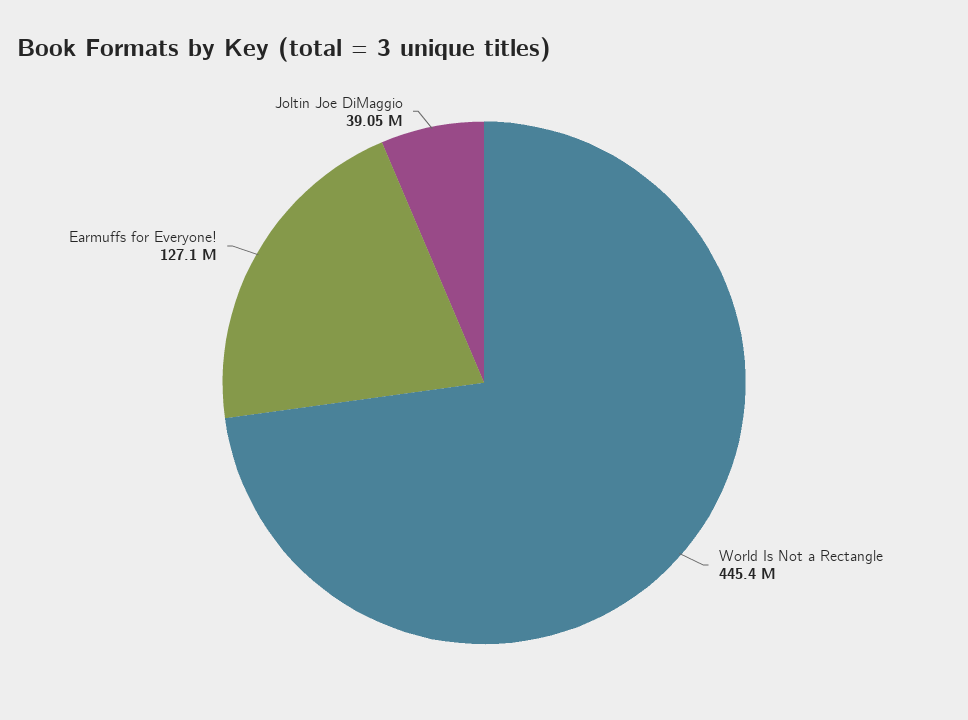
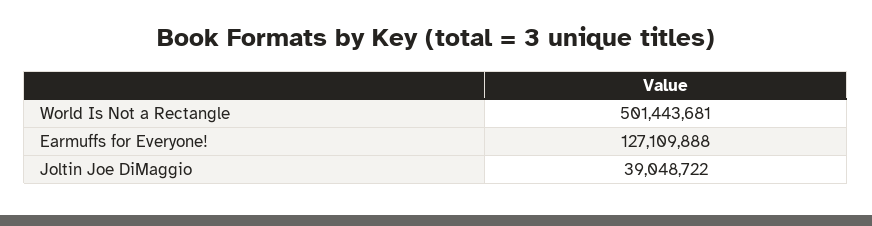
World Is Not a Rectangle: 445400000 -> 501443681

